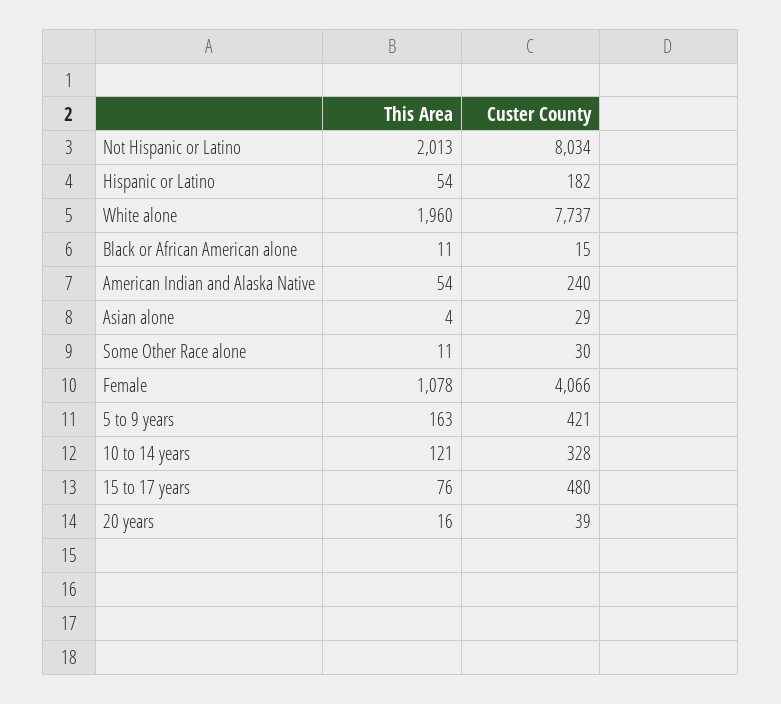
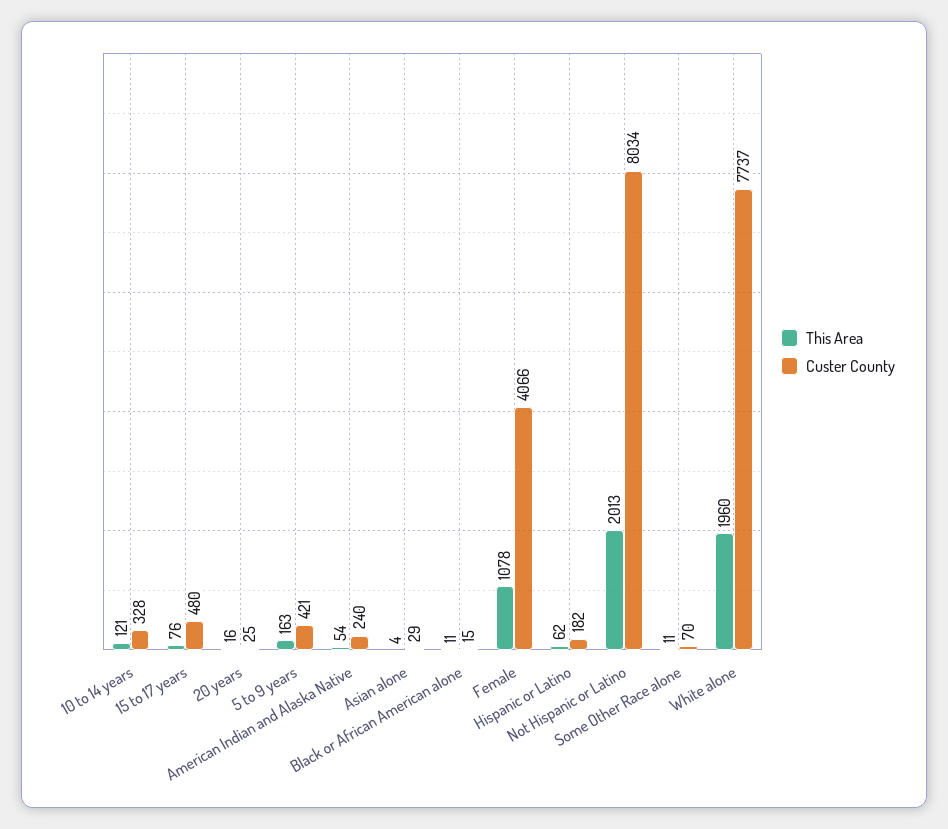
This Area, Hispanic or Latino: 54 -> 62
Custer County, Some Other Race alone: 30 -> 70
Custer County, 20 years: 39 -> 25

